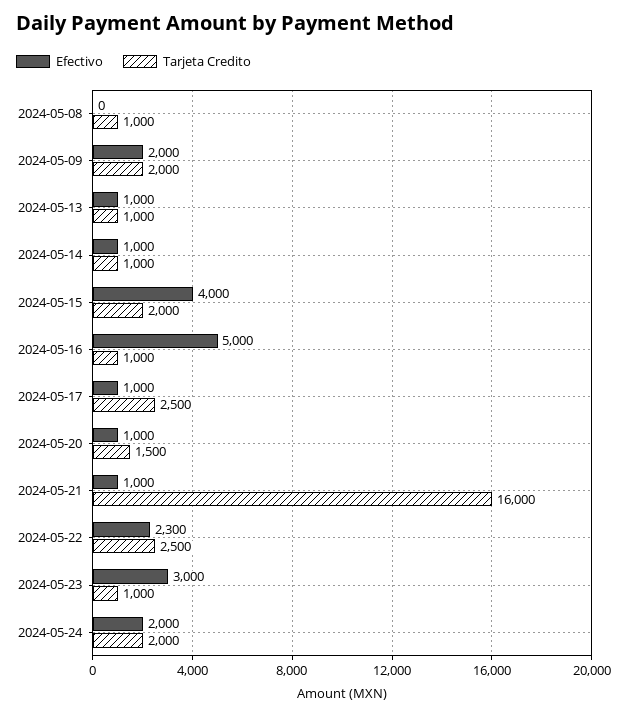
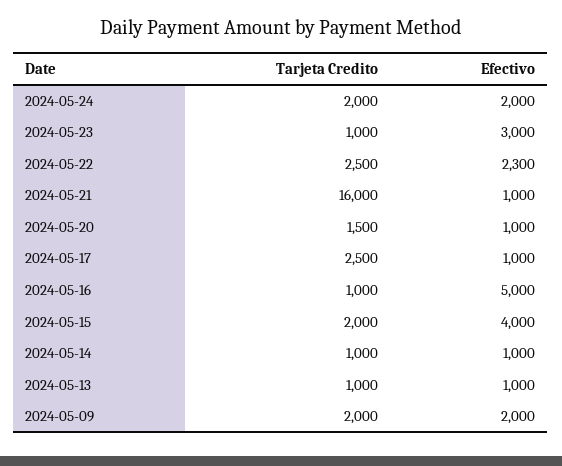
Efectivo, 2024-05-08: 0 -> none
Tarjeta Credito, 2024-05-08: 1000 -> none

